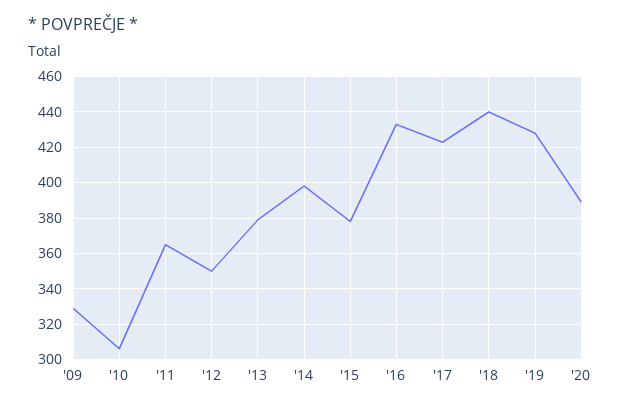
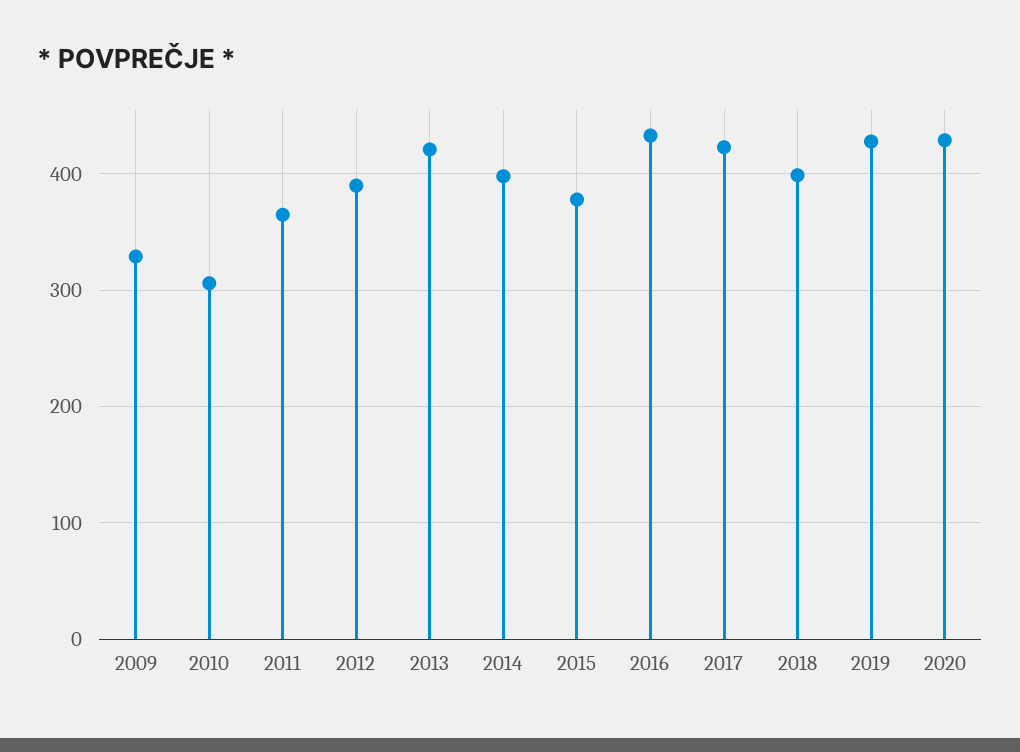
'12: 350 -> 390
'13: 380 -> 420
'18: 440 -> 400
'20: 390 -> 430

